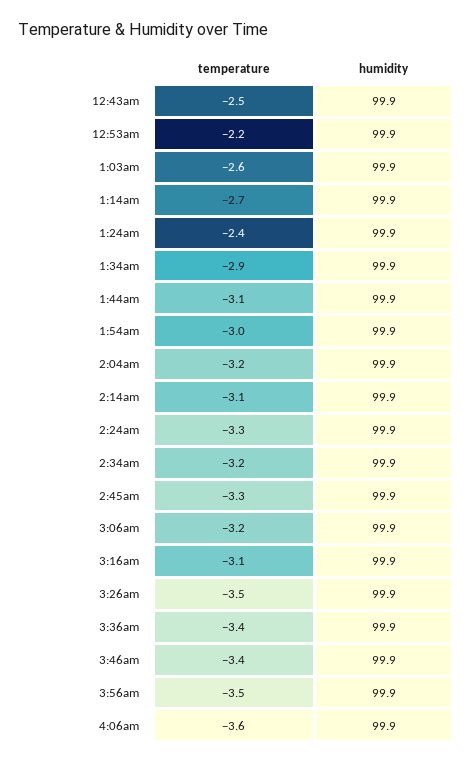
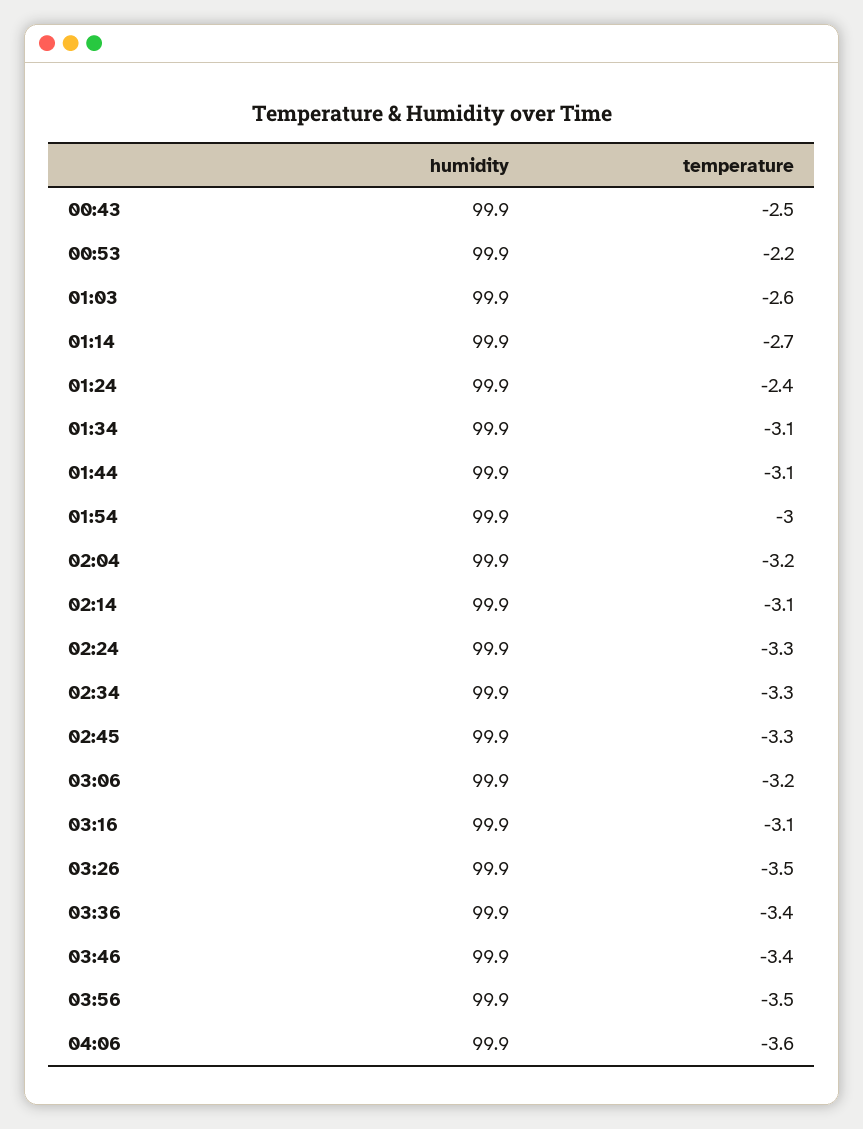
temperature, 1:34am: -2.9 -> -3.1
temperature, 2:34am: -3.2 -> -3.3

